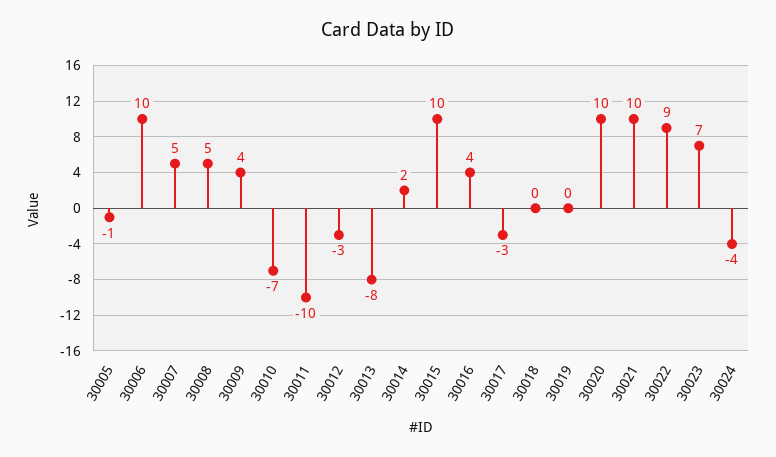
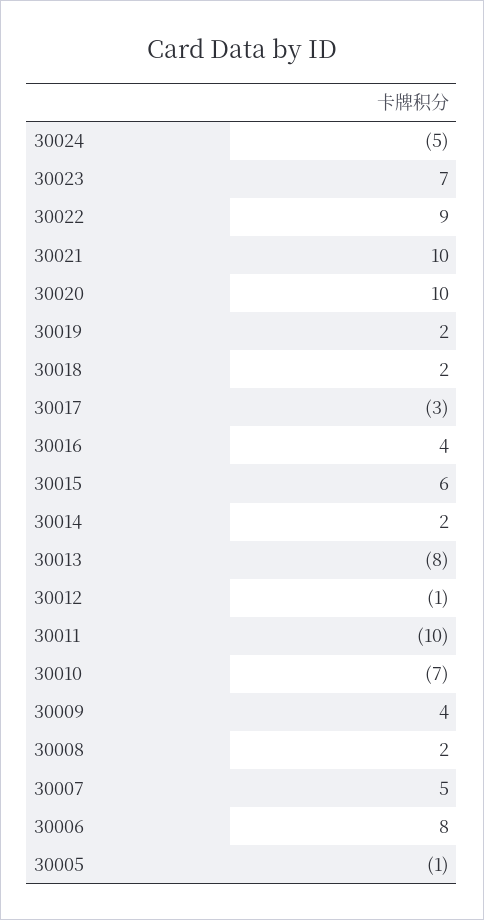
30006: 10 -> 8
30008: 5 -> 2
30012: -3 -> -1
30015: 10 -> 6
30018: 0 -> 2
30019: 0 -> 2
30024: -4 -> -5

